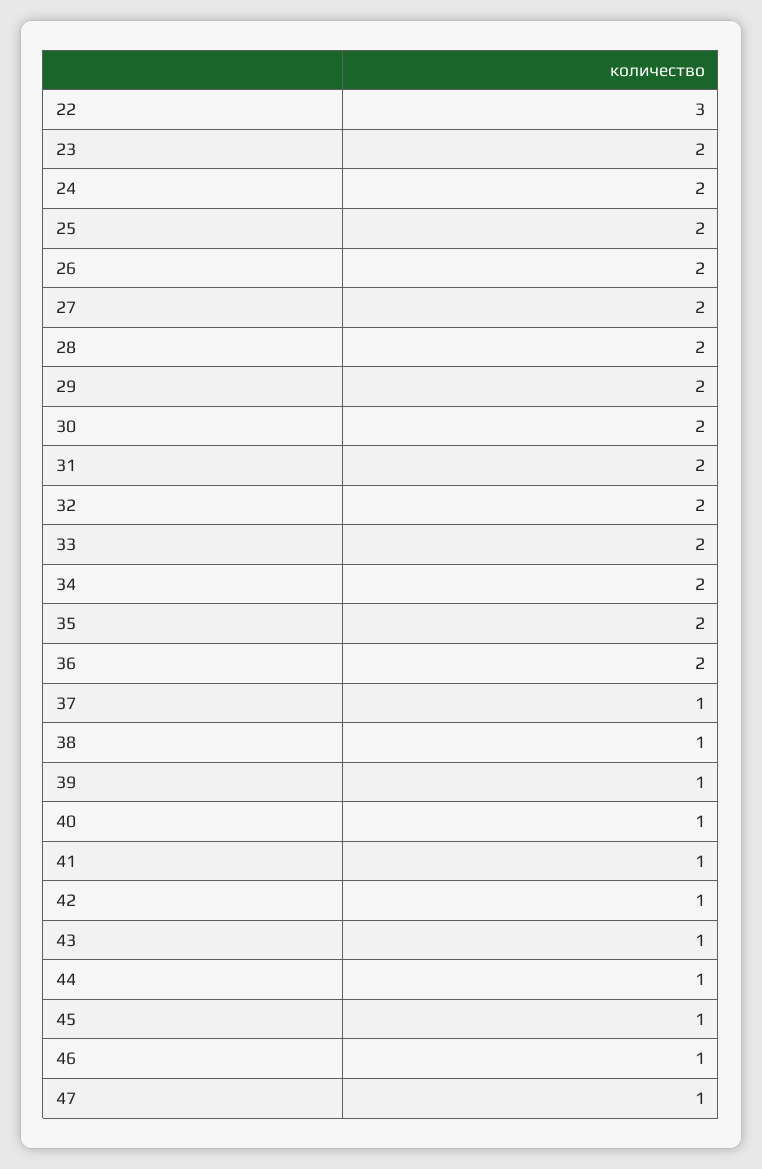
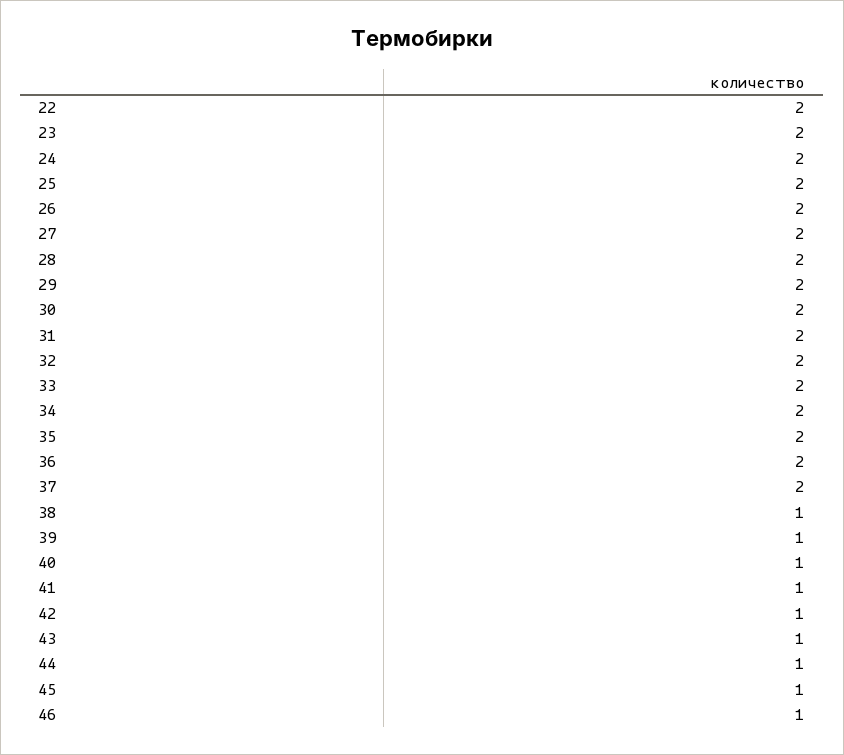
22: 3 -> 2
37: 1 -> 2
47: 1 -> none

